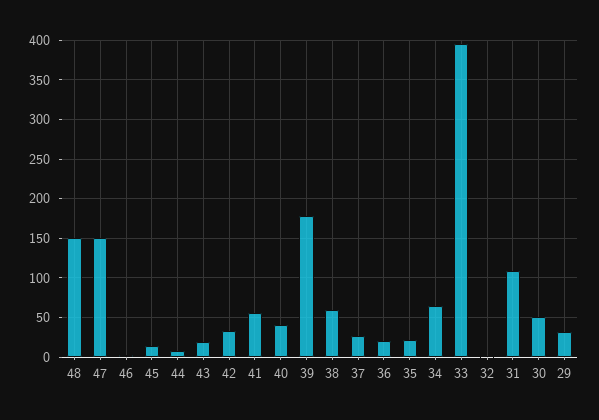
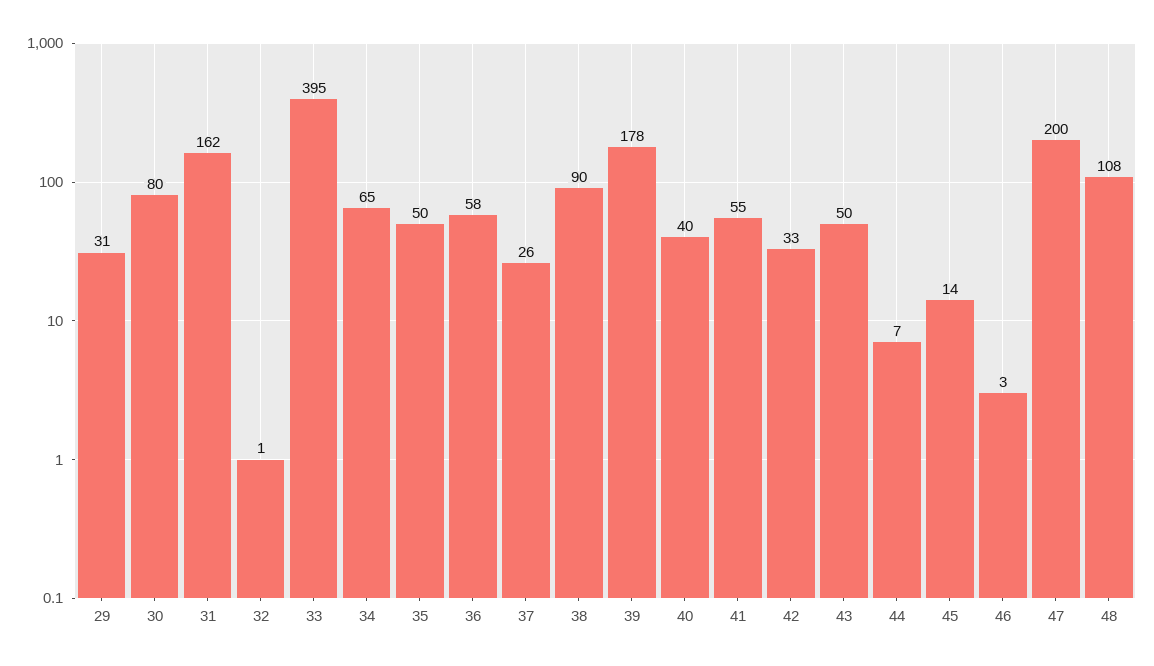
48: 150 -> 108
47: 150 -> 200
43: 20 -> 50
38: 60 -> 90
36: 20 -> 58
35: 20 -> 50
31: 110 -> 162
30: 50 -> 80

